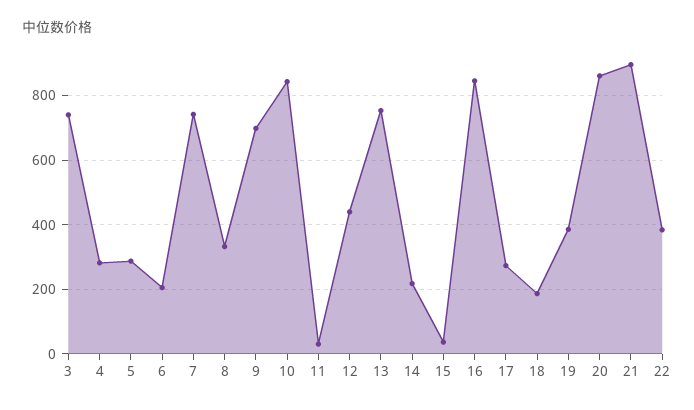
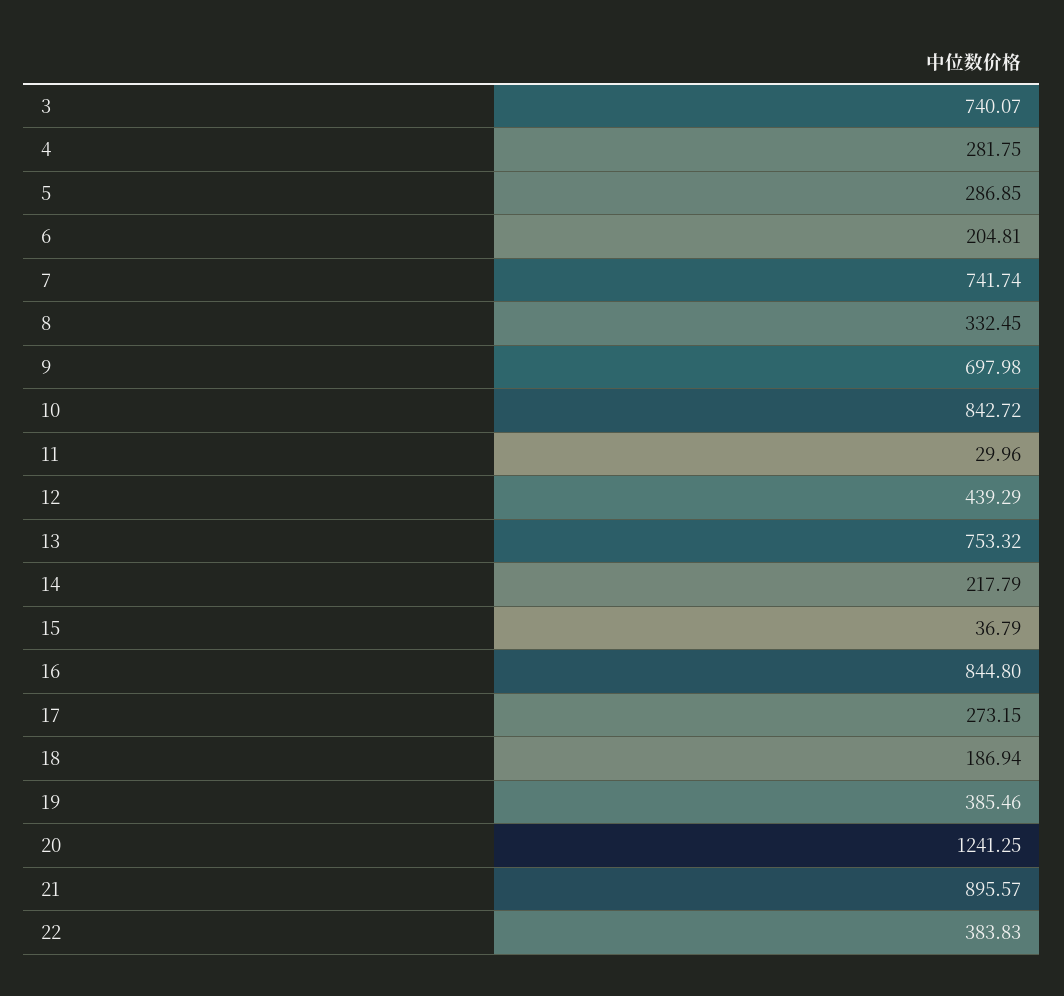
20: 860 -> 1241.25

